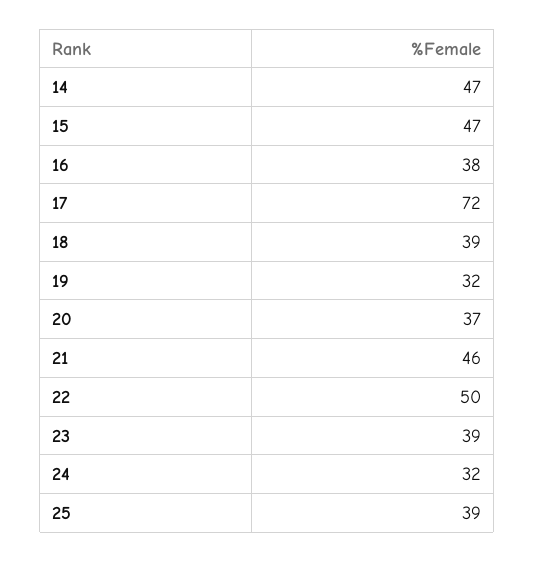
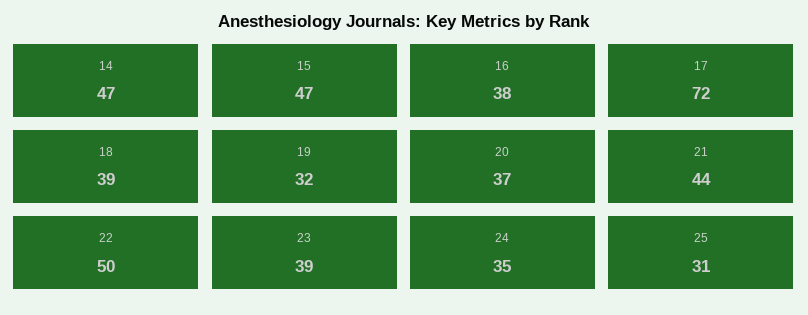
21: 46 -> 44
24: 32 -> 35
25: 39 -> 31

